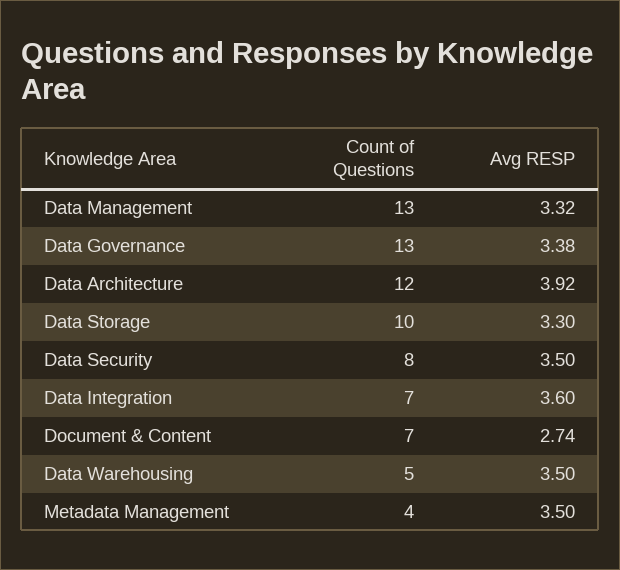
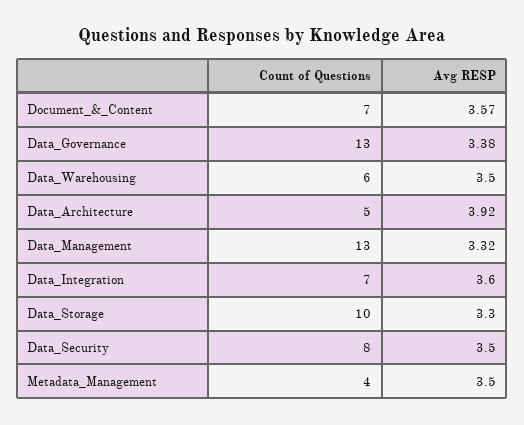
Count of Questions, Data Architecture: 12 -> 5
Avg RESP, Document & Content: 2.74 -> 3.57
Count of Questions, Data Warehousing: 5 -> 6

